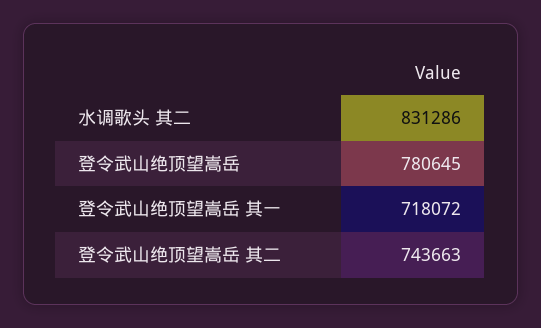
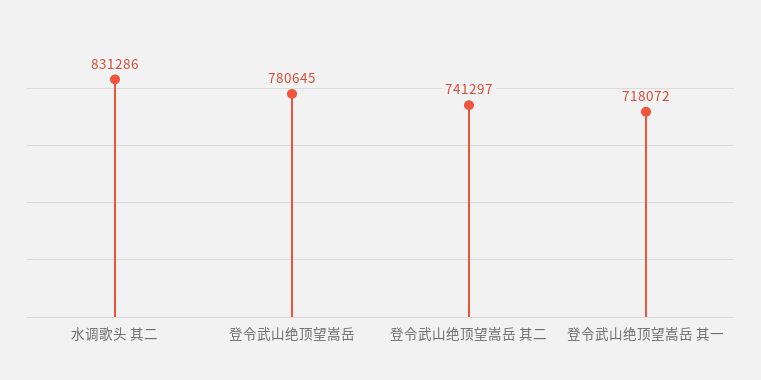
登令武山绝顶望嵩岳 其二: 743663 -> 741297

